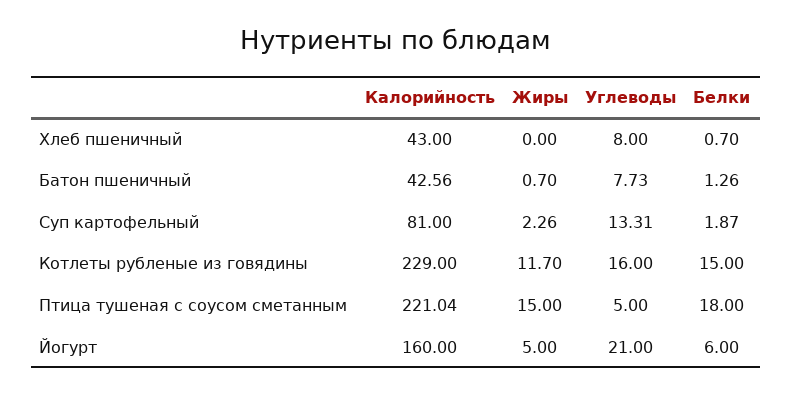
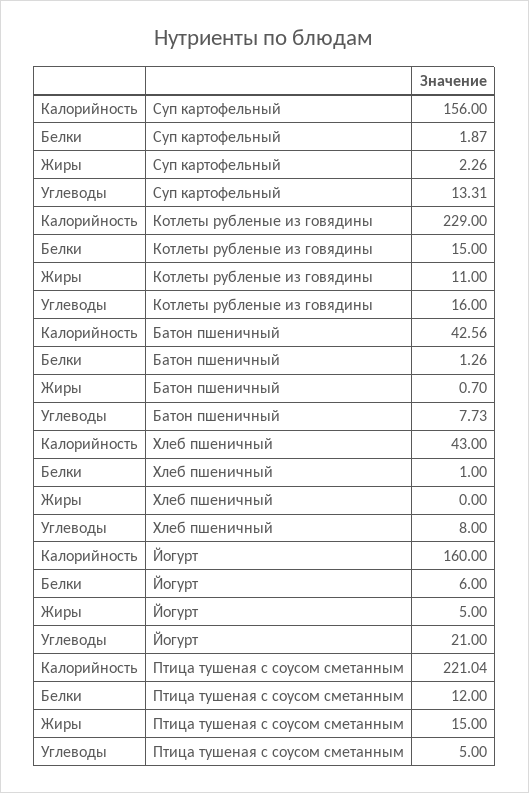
Белки, Хлеб пшеничный: 0.7 -> 1
Калорийность, Суп картофельный: 81 -> 156
Жиры, Котлеты рубленые из говядины: 11.7 -> 11
Белки, Птица тушеная с соусом сметанным: 18 -> 12

